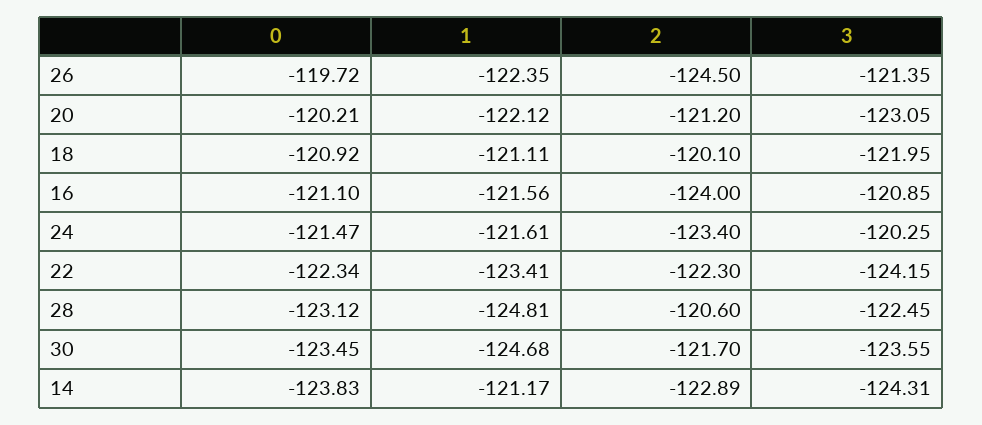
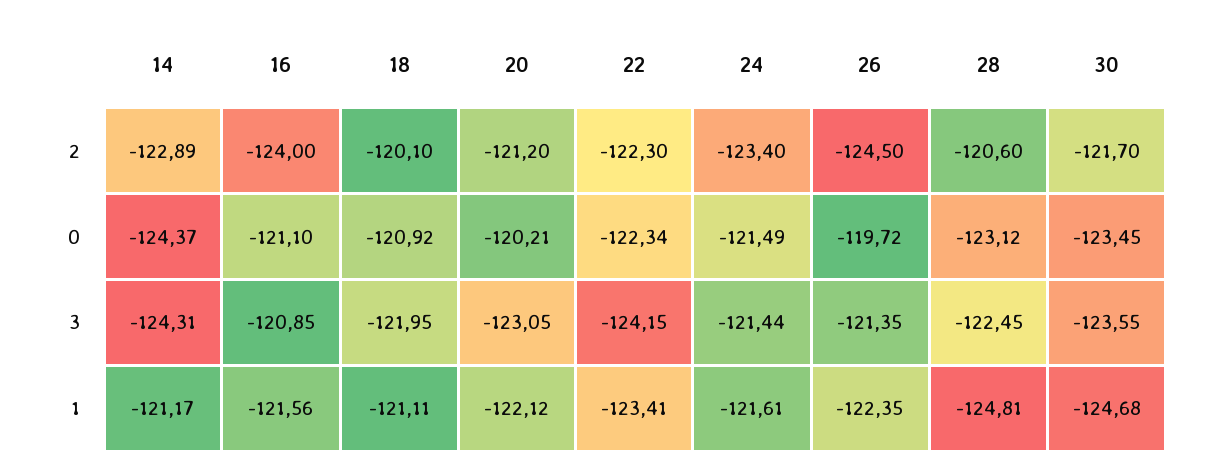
0, 24: -121.47 -> -121.49
3, 24: -120.25 -> -121.44
0, 14: -123.83 -> -124.37

